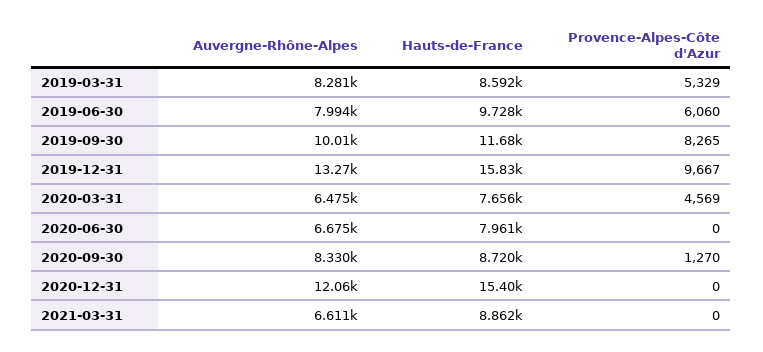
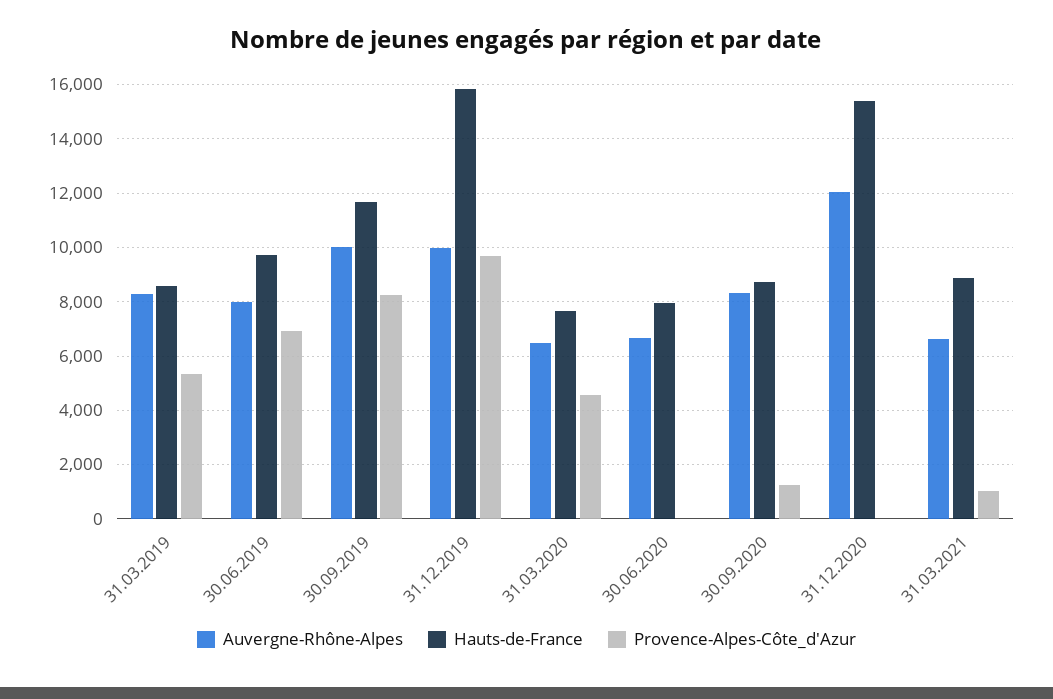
Provence-Alpes-Côte d'Azur, 2019-06-30: 6060 -> 7000
Auvergne-Rhône-Alpes, 2019-12-31: 13270 -> 10000
Provence-Alpes-Côte d'Azur, 2021-03-31: 0 -> 1000

